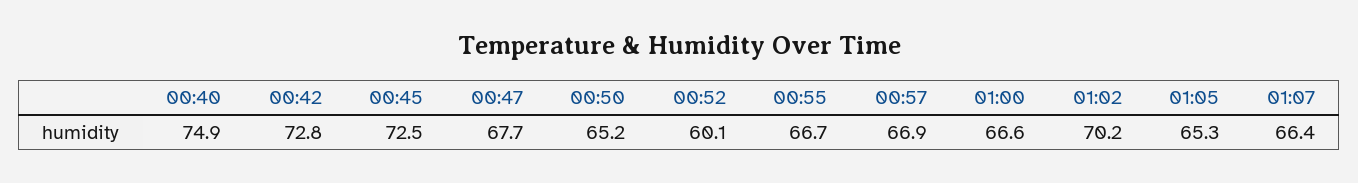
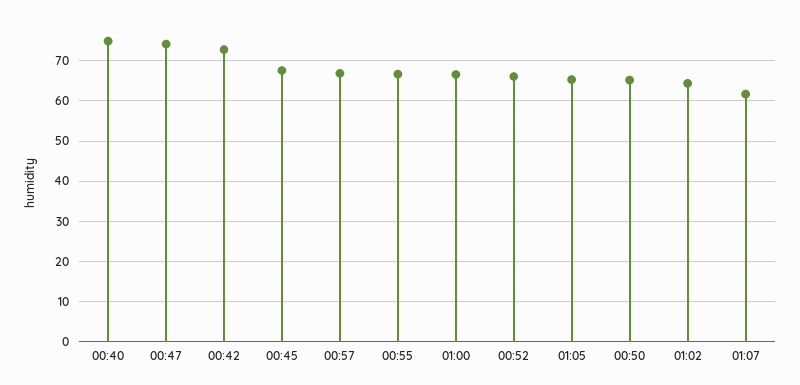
00:45: 72.5 -> 68
00:47: 67.7 -> 74
00:52: 60.1 -> 66
01:02: 70.2 -> 64
01:07: 66.4 -> 62

